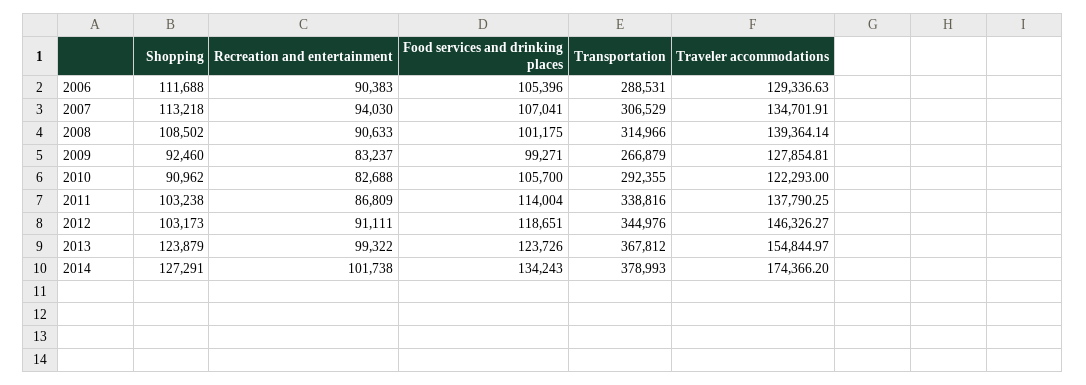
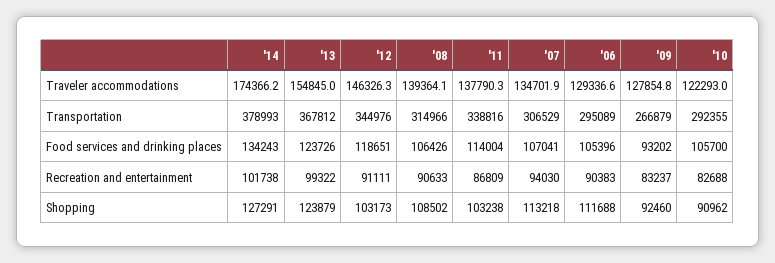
Transportation, 2006: 288531 -> 295089
Food services and drinking places, 2008: 101175 -> 106426
Food services and drinking places, 2009: 99271 -> 93202

